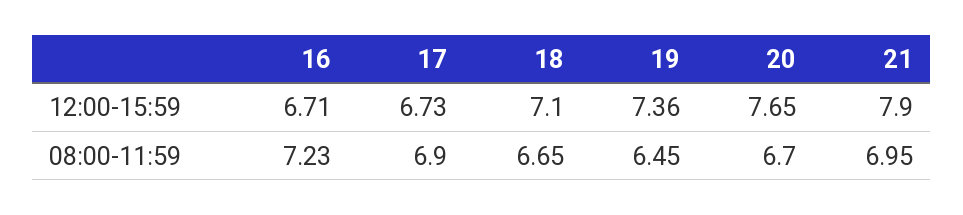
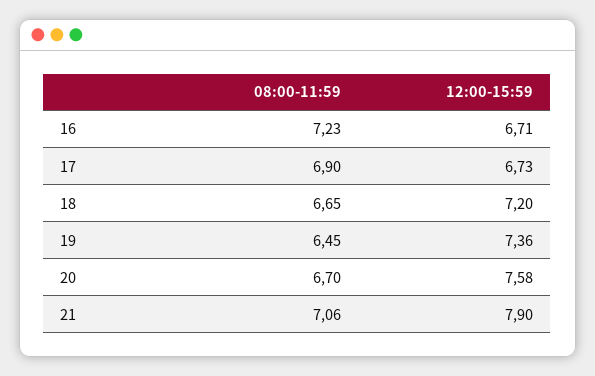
18, 12:00-15:59: 7.1 -> 7.2
20, 12:00-15:59: 7.65 -> 7.58
21, 08:00-11:59: 6.95 -> 7.06

